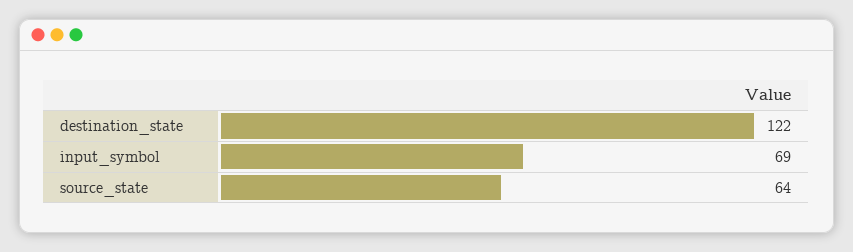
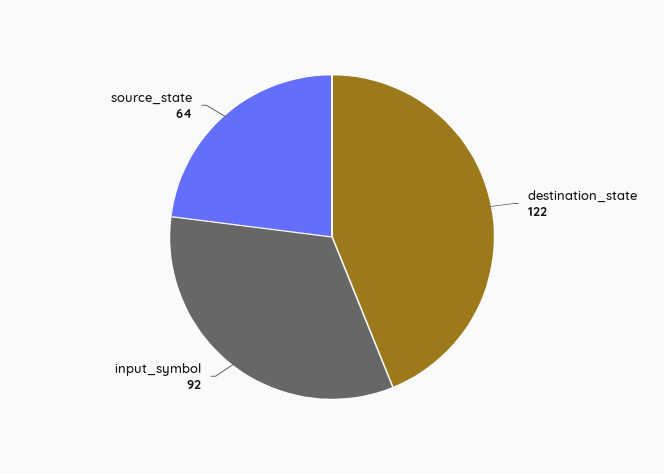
input_symbol: 69 -> 92

